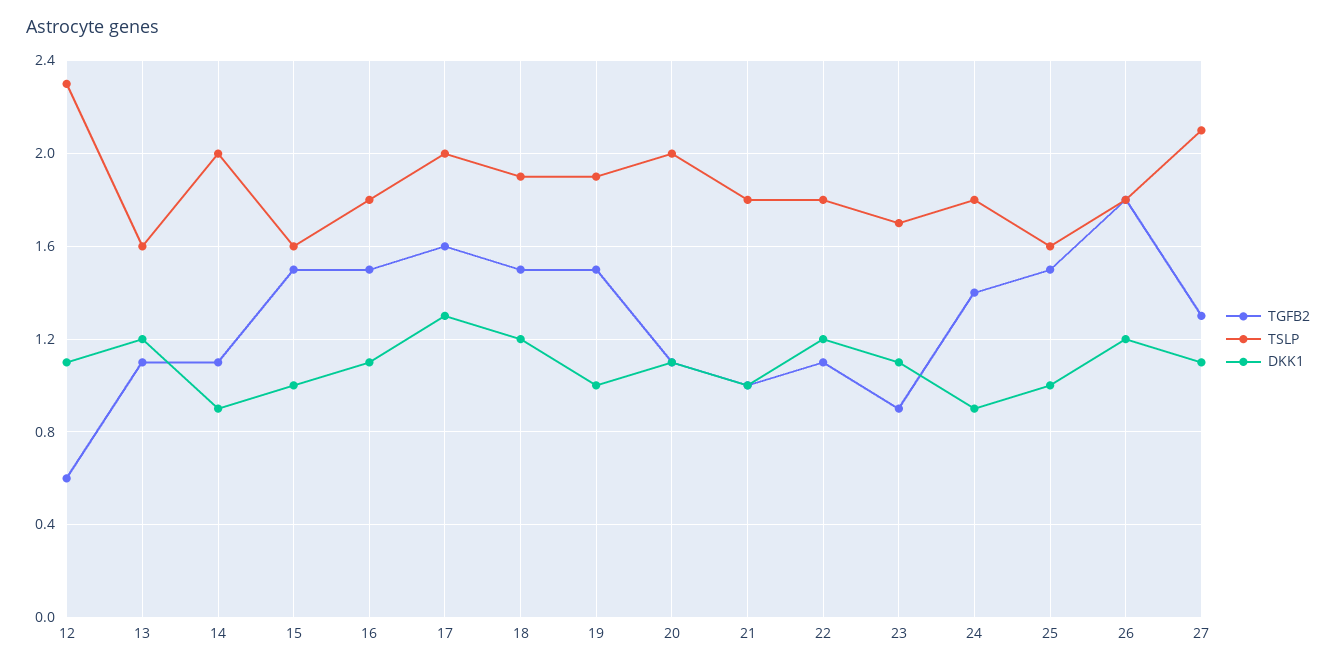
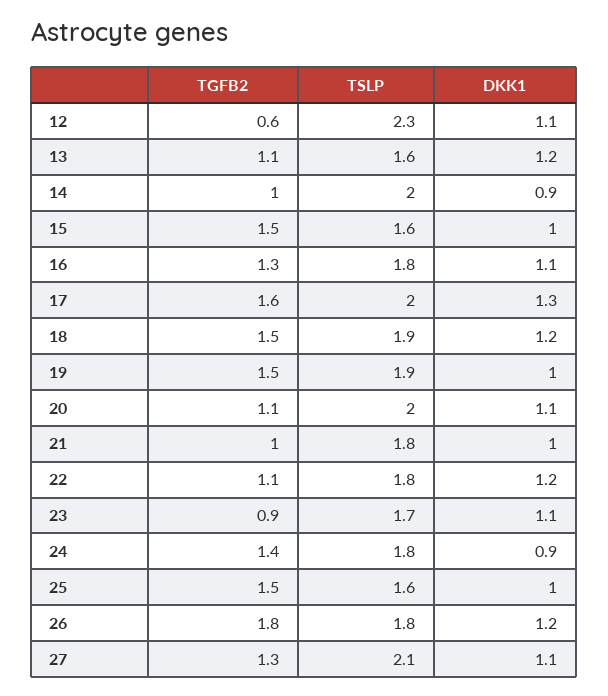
TGFB2, 14: 1.1 -> 1
TGFB2, 16: 1.5 -> 1.3

